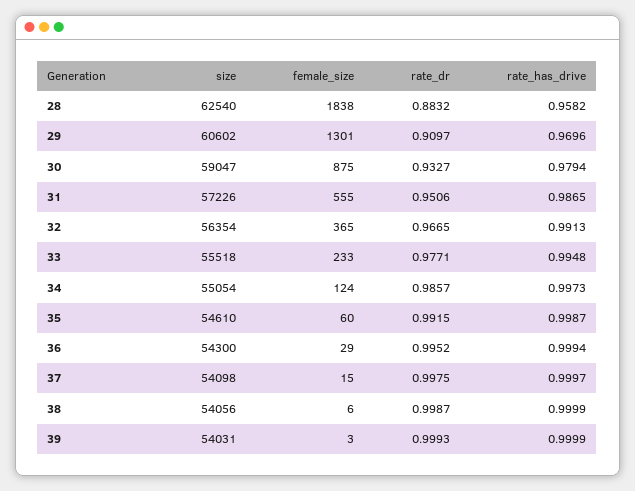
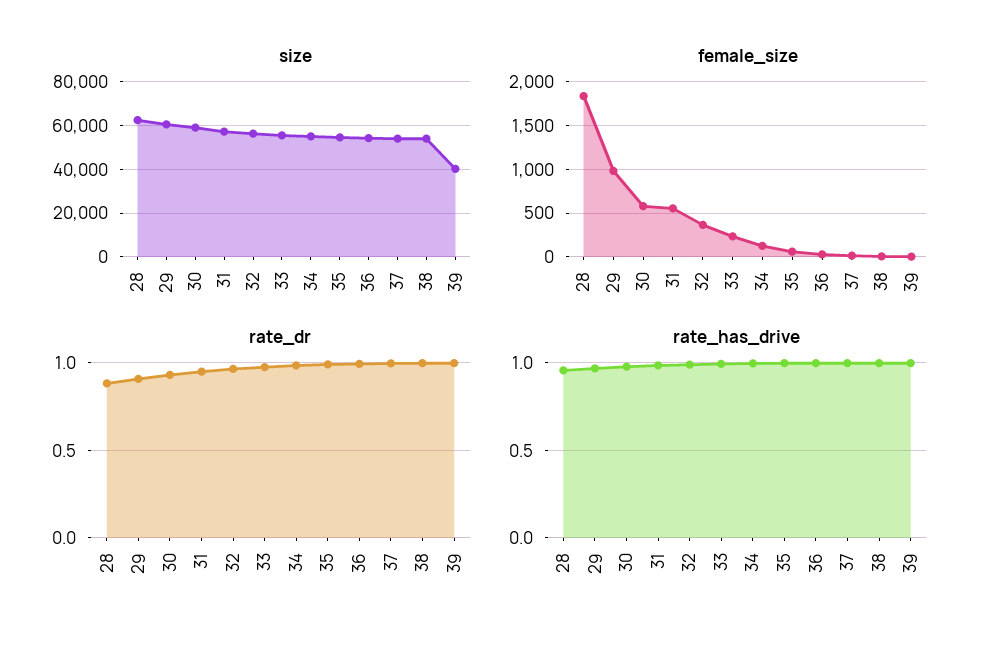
female_size, 29: 1301 -> 1000
female_size, 30: 875 -> 600
size, 39: 54031 -> 40000

